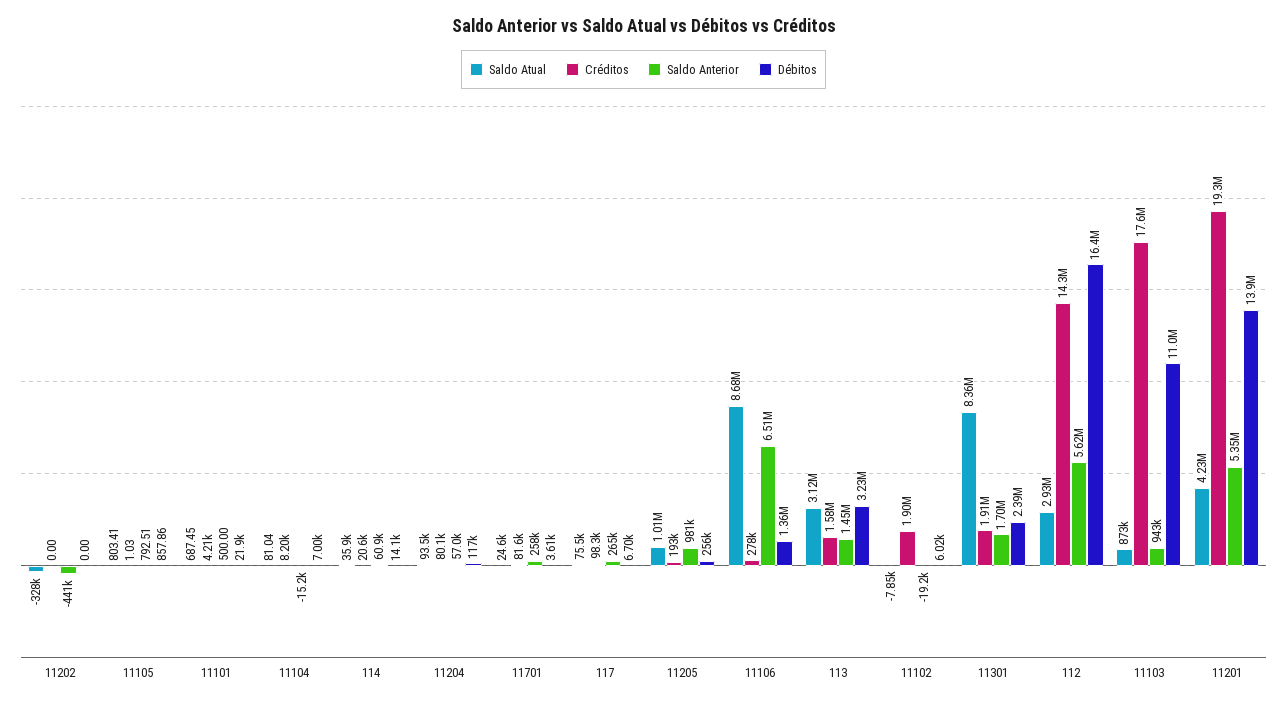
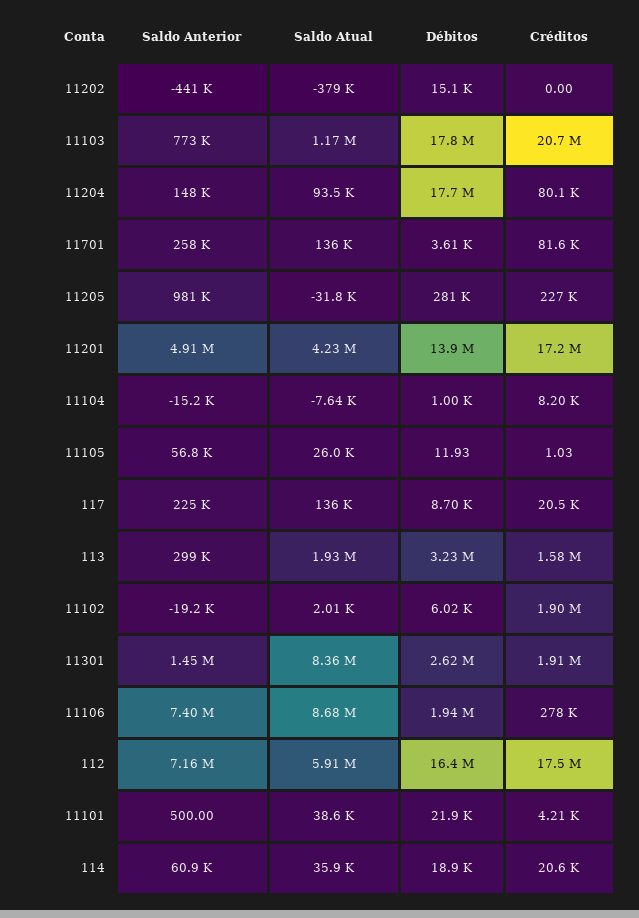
Saldo Atual, 11202: -328000 -> -379000
Débitos, 11202: 0 -> 15100
Saldo Atual, 11105: 803.41 -> 26000
Saldo Anterior, 11105: 792.51 -> 56800
Débitos, 11105: 857.86 -> 11.93
Saldo Atual, 11101: 687.45 -> 38600
Saldo Atual, 11104: 81.04 -> -7640
Débitos, 11104: 7000 -> 1000
Débitos, 114: 14100 -> 18900
Saldo Anterior, 11204: 57000 -> 148000
Débitos, 11204: 117000 -> 17700000
Saldo Atual, 11701: 24600 -> 136000
Saldo Atual, 117: 75500 -> 136000
Créditos, 117: 98300 -> 20500
Saldo Anterior, 117: 265000 -> 225000
Débitos, 117: 6700 -> 8700
Saldo Atual, 11205: 1010000 -> -31800
Créditos, 11205: 193000 -> 227000
Débitos, 11205: 256000 -> 281000
Saldo Anterior, 11106: 6510000 -> 7400000
Débitos, 11106: 1360000 -> 1940000
Saldo Atual, 113: 3120000 -> 1930000
Saldo Anterior, 113: 1450000 -> 299000
Saldo Atual, 11102: -7850 -> 2010
Saldo Anterior, 11301: 1700000 -> 1450000
Débitos, 11301: 2390000 -> 2620000
Saldo Atual, 112: 2930000 -> 5910000
Créditos, 112: 14300000 -> 17500000
Saldo Anterior, 112: 5620000 -> 7160000
Saldo Atual, 11103: 873000 -> 1170000
Créditos, 11103: 17600000 -> 20700000
Saldo Anterior, 11103: 943000 -> 773000
Débitos, 11103: 11000000 -> 17800000
Créditos, 11201: 19300000 -> 17200000
Saldo Anterior, 11201: 5350000 -> 4910000

